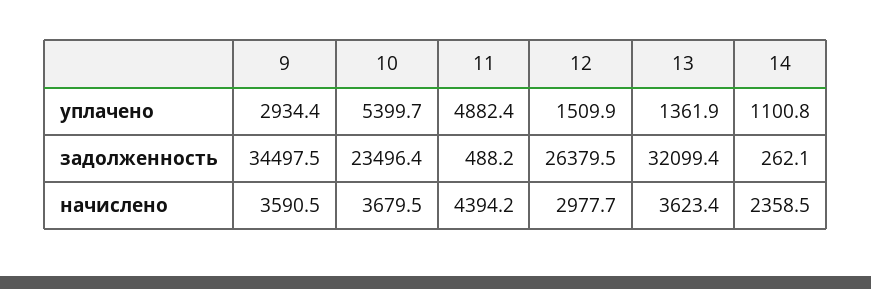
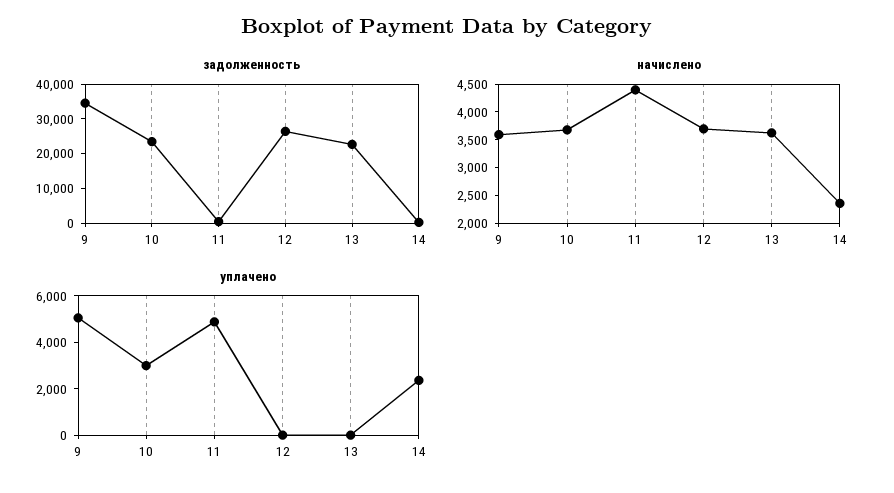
уплачено, 9: 2934.4 -> 5000
уплачено, 10: 5399.7 -> 3000
уплачено, 12: 1509.9 -> 0
уплачено, 13: 1361.9 -> 0
уплачено, 14: 1100.8 -> 2500
задолженность, 13: 32099.4 -> 22500
начислено, 12: 2977.7 -> 3750

